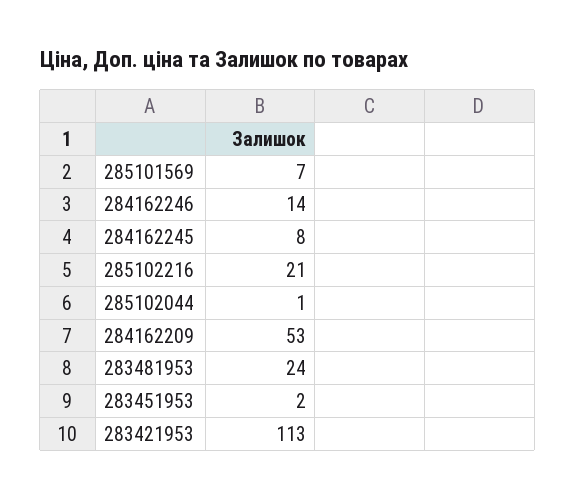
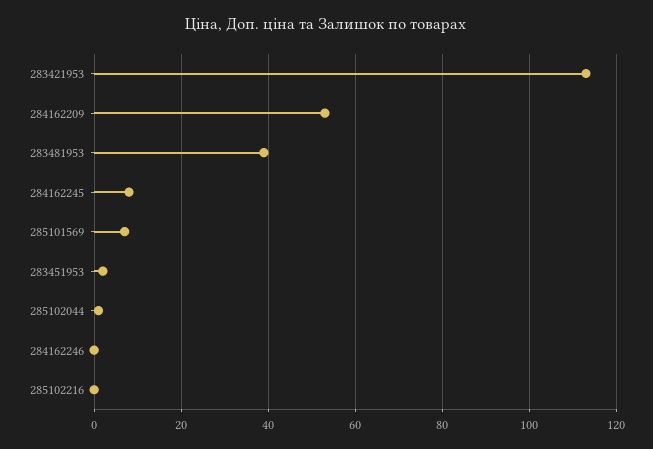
284162246: 14 -> 0
285102216: 21 -> 0
283481953: 24 -> 40

